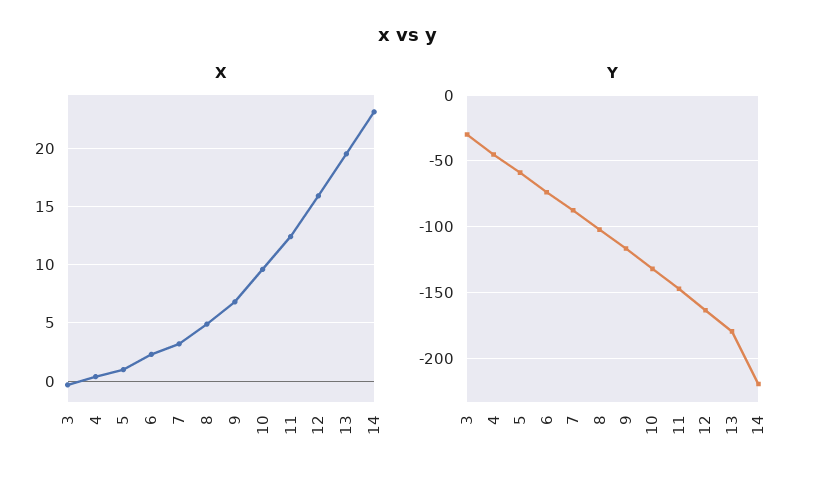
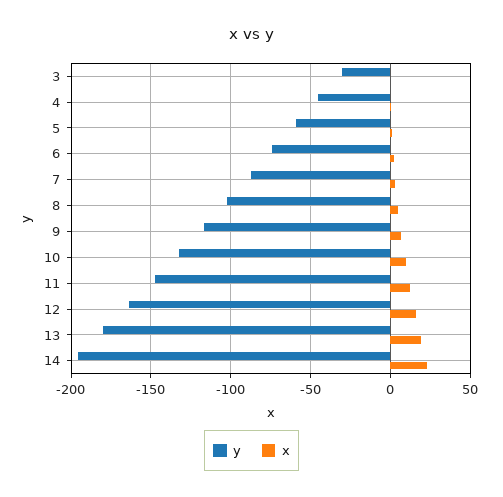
Y, 14: -220 -> -195

